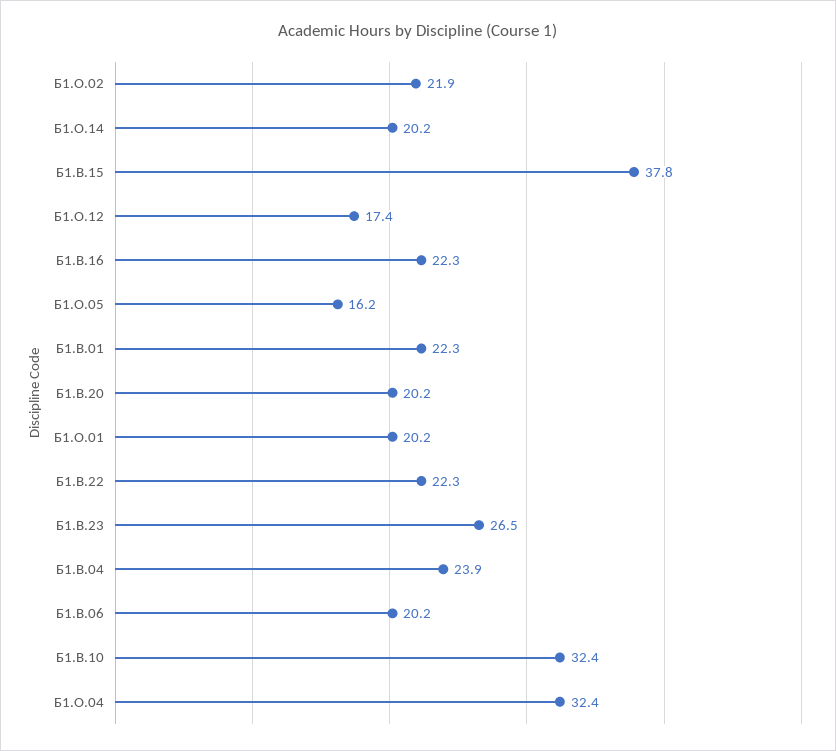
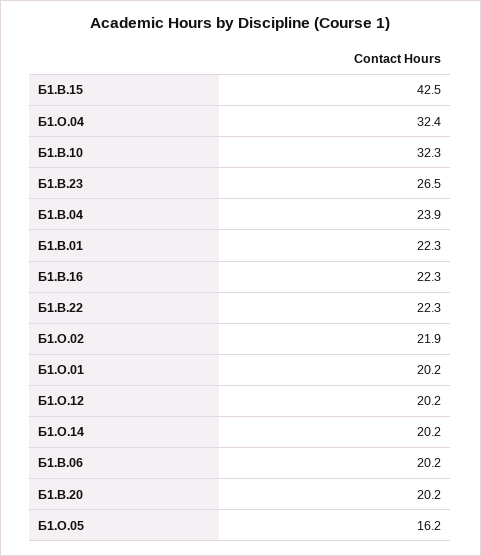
Б1.В.15: 37.8 -> 42.5
Б1.О.12: 17.4 -> 20.2
Б1.В.10: 32.4 -> 32.3

